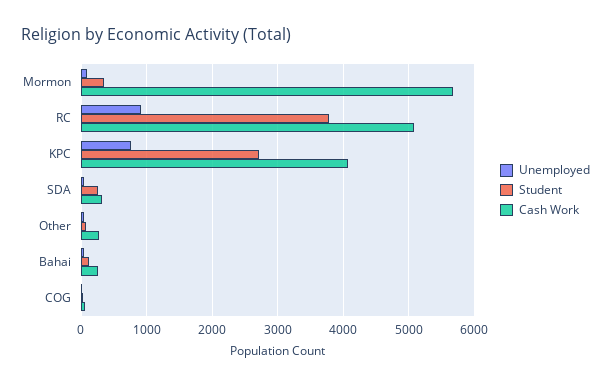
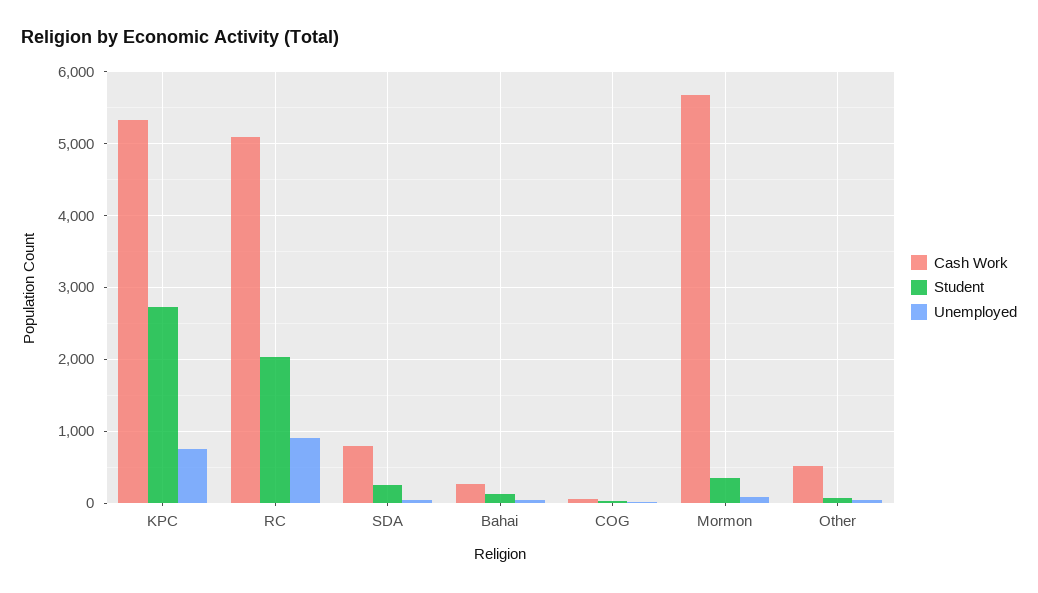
Student, RC: 3800 -> 2000
Cash Work, KPC: 4100 -> 5300
Cash Work, SDA: 300 -> 800
Cash Work, Other: 300 -> 500

